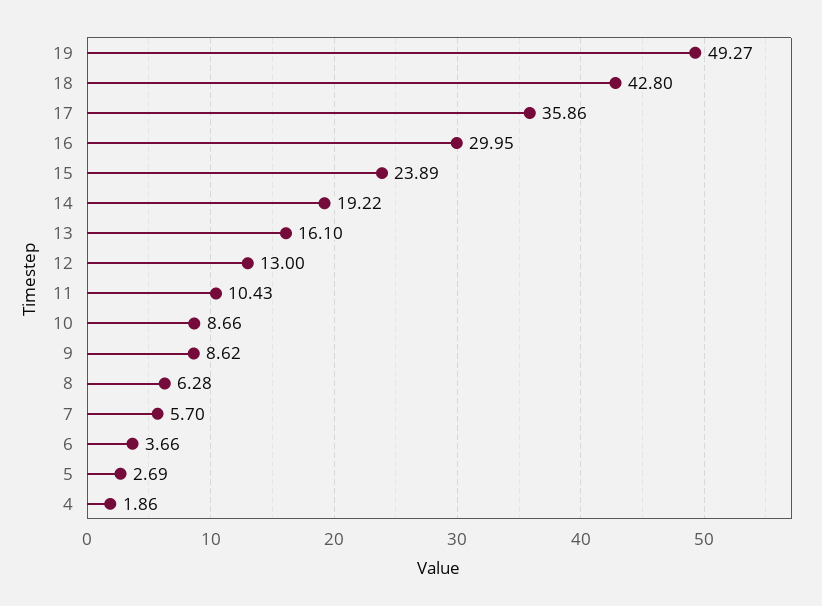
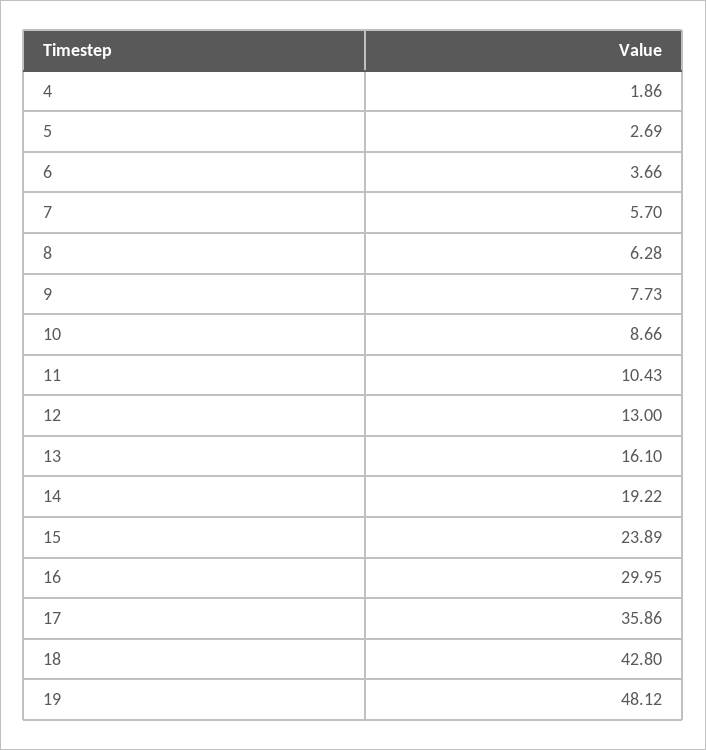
19: 49.27 -> 48.12
9: 8.62 -> 7.73

